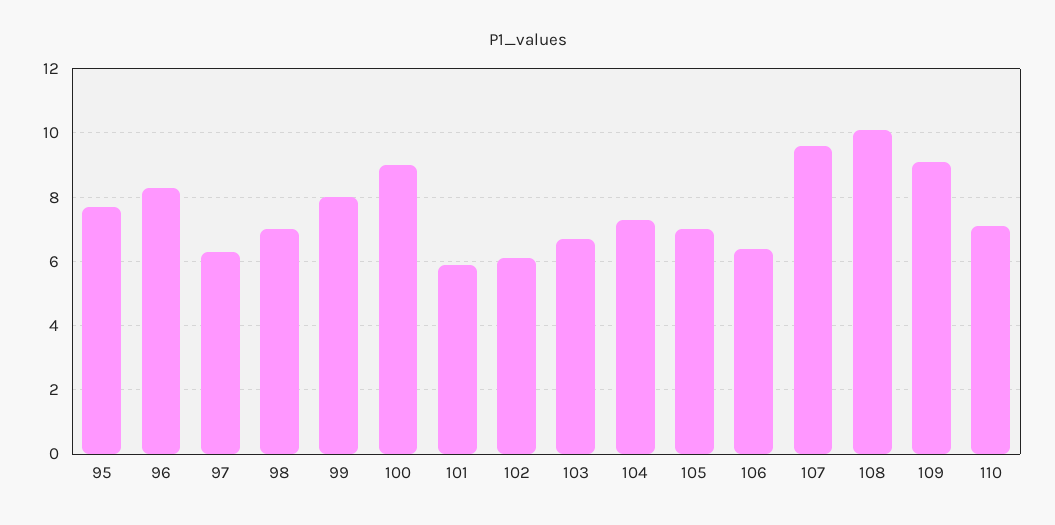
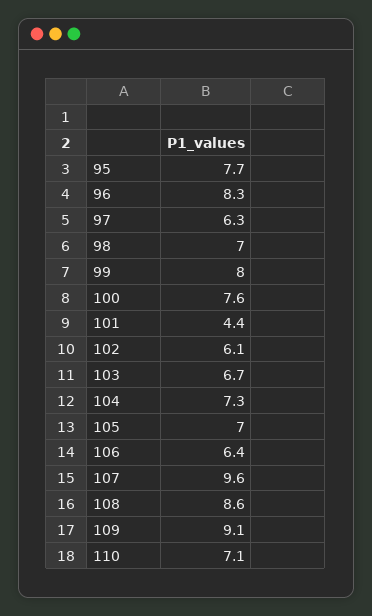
100: 9 -> 7.6
101: 6 -> 4.4
108: 10 -> 8.6

